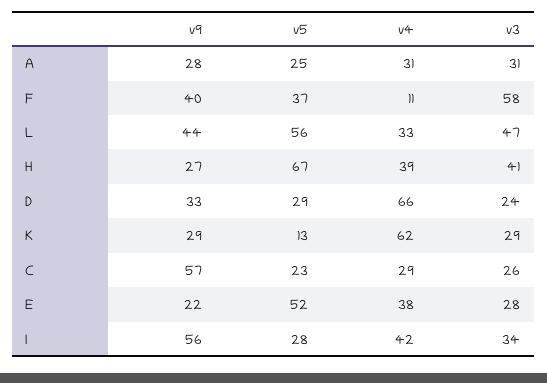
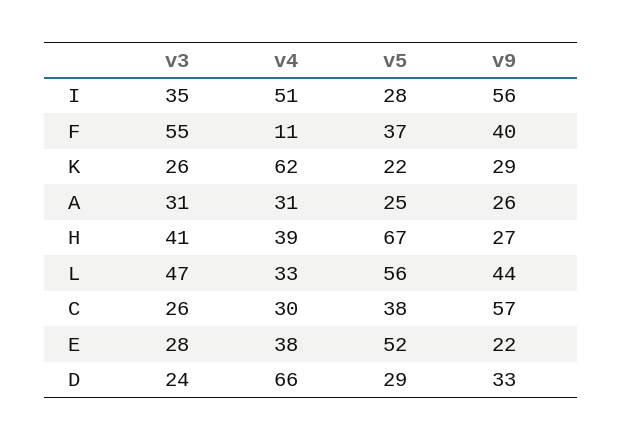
v9, A: 28 -> 26
v3, F: 58 -> 55
v5, K: 13 -> 22
v3, K: 29 -> 26
v5, C: 23 -> 38
v4, C: 29 -> 30
v4, I: 42 -> 51
v3, I: 34 -> 35

